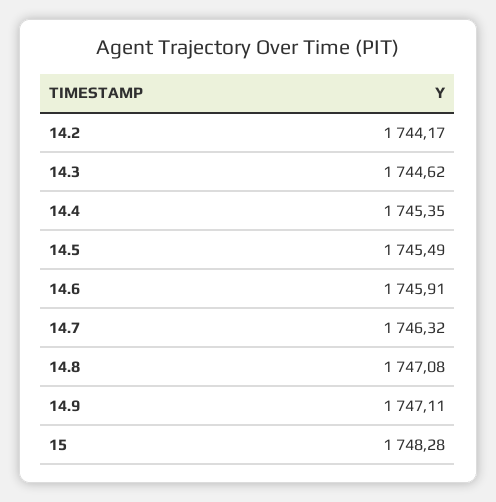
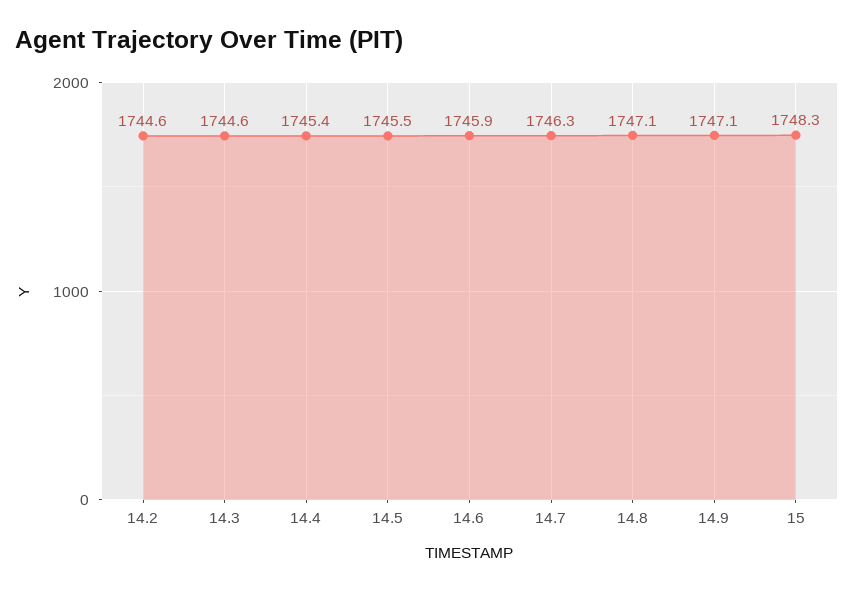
14.2: 1744.17 -> 1744.6

